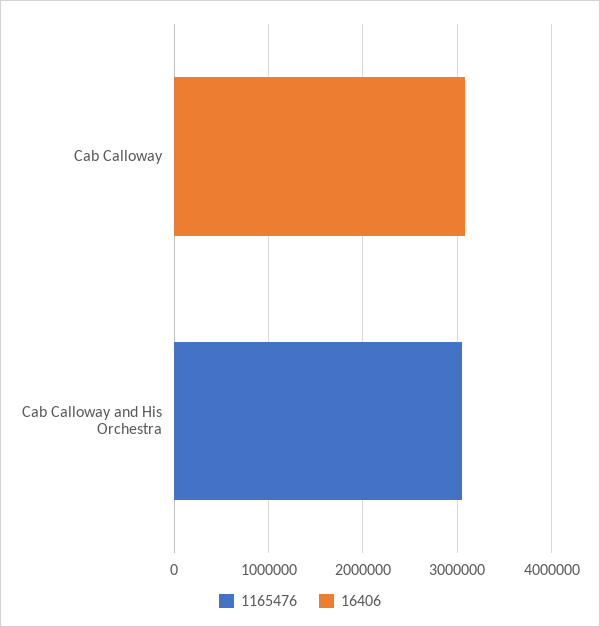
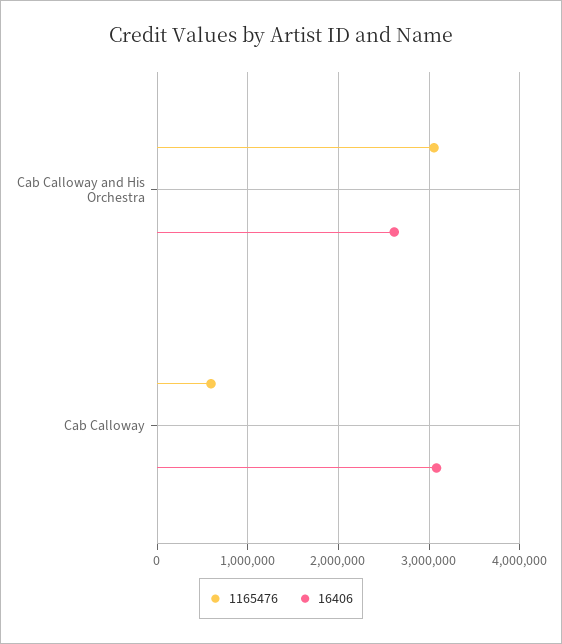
1165476, Cab Calloway: 0 -> 600000
16406, Cab Calloway and His Orchestra: 0 -> 2600000

